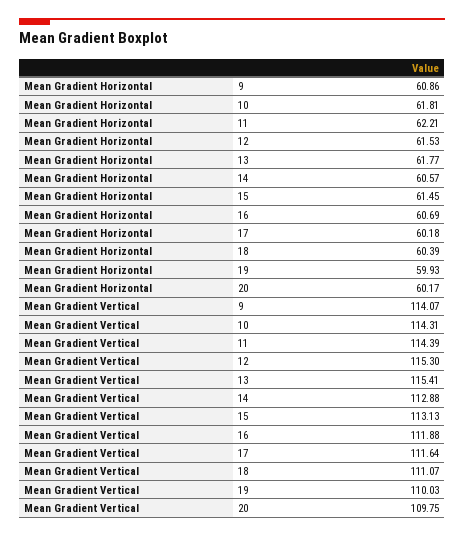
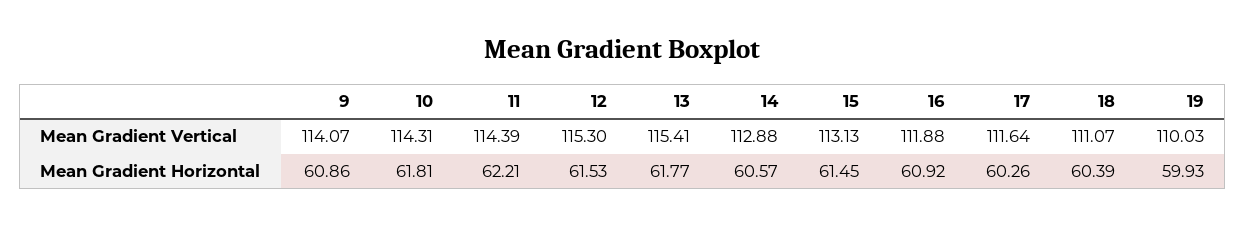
Mean Gradient Horizontal, 16: 60.69 -> 60.92
Mean Gradient Horizontal, 17: 60.18 -> 60.26
Mean Gradient Horizontal, 20: 60.17 -> none
Mean Gradient Vertical, 20: 109.75 -> none

